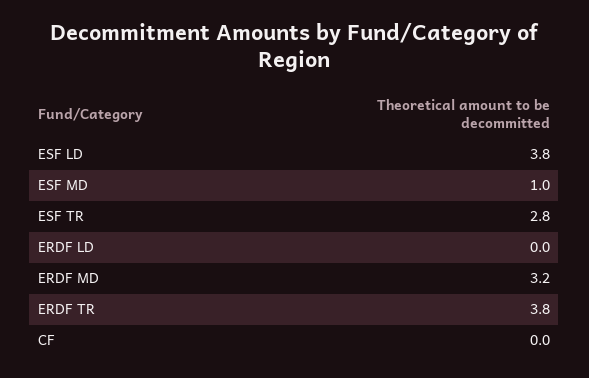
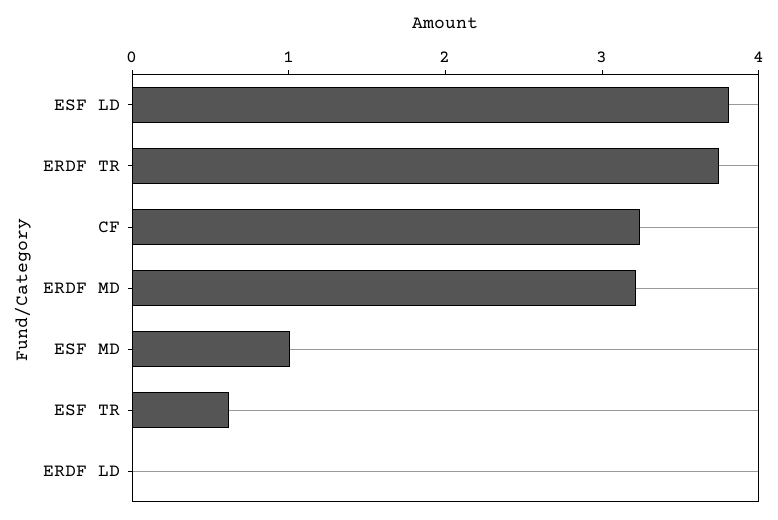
ESF TR: 2.8 -> 0.6
CF: 0 -> 3.2

